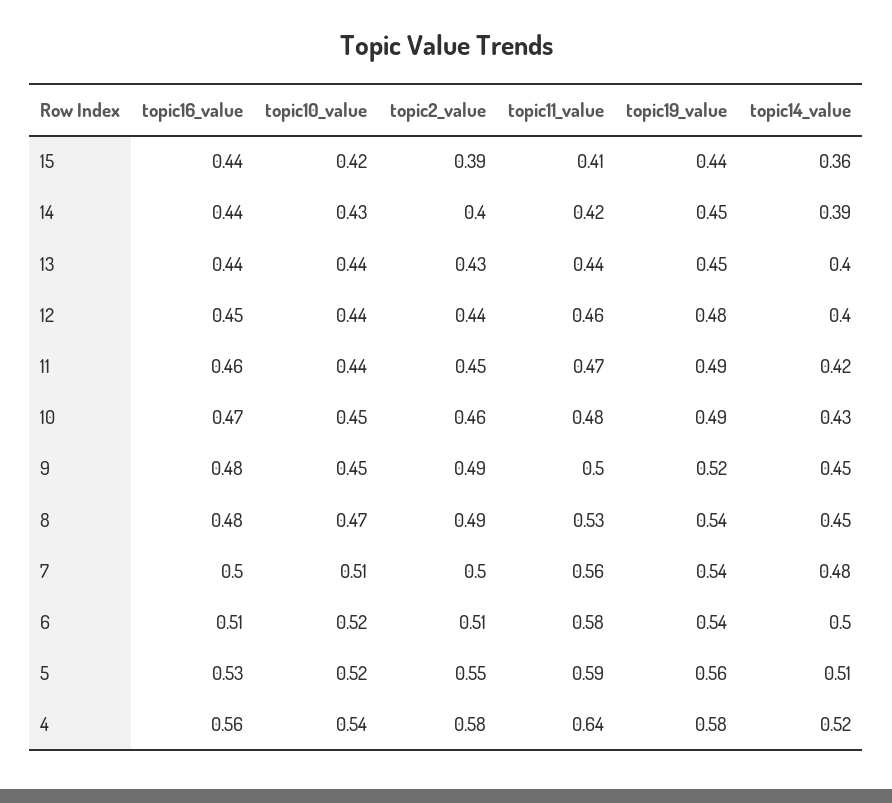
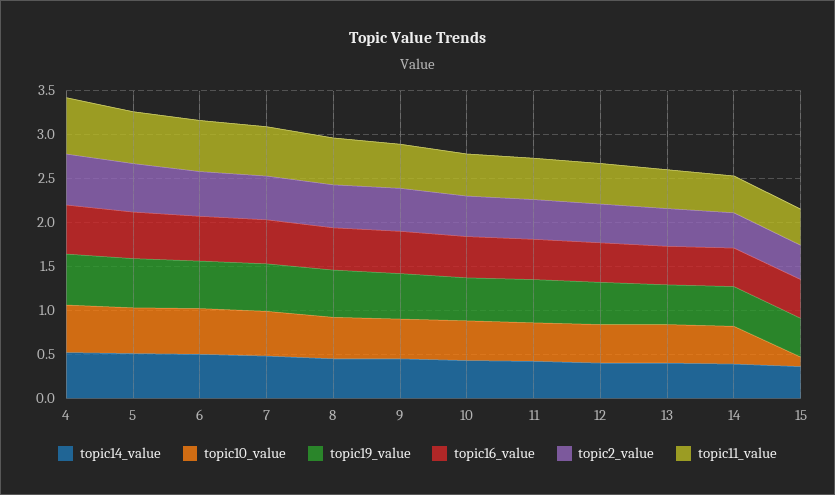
topic10_value, 15: 0.42 -> 0.1

